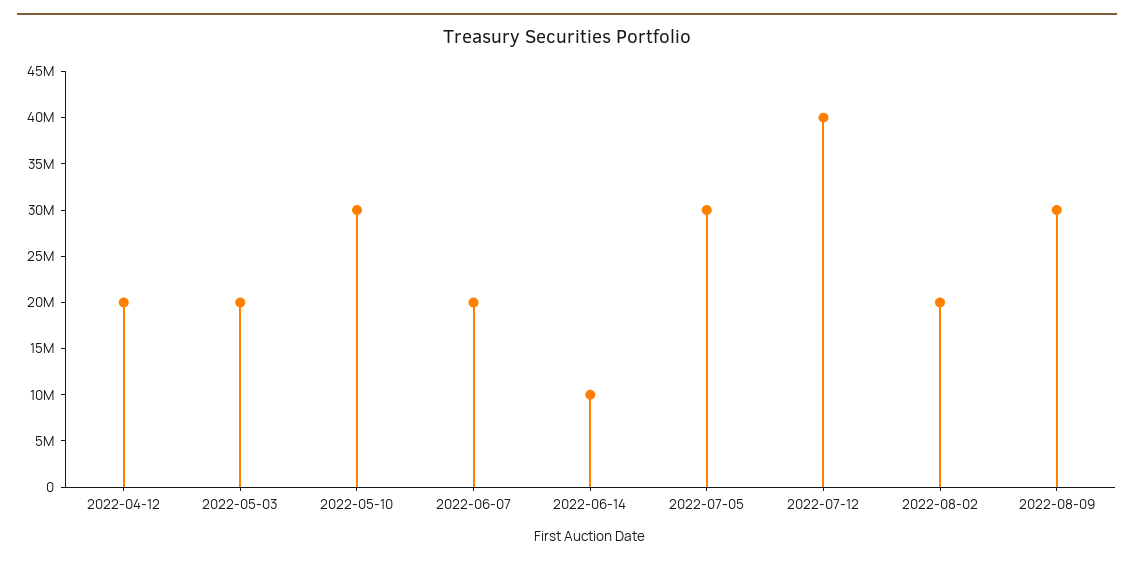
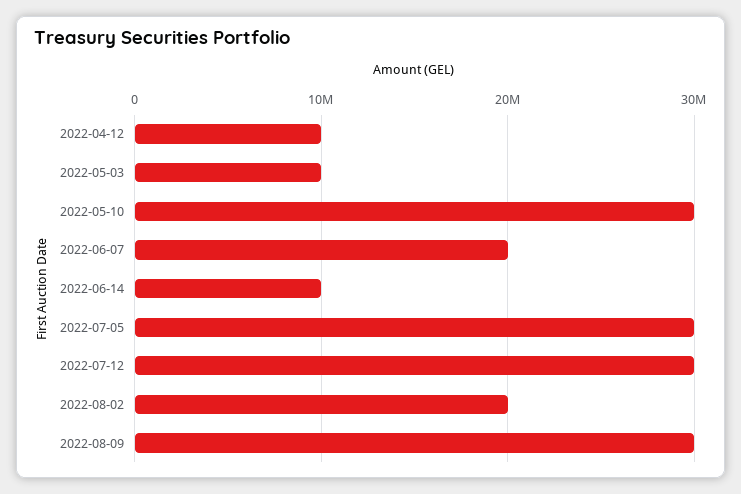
2022-04-12: 20000000 -> 10000000
2022-05-03: 20000000 -> 10000000
2022-07-12: 40000000 -> 30000000

